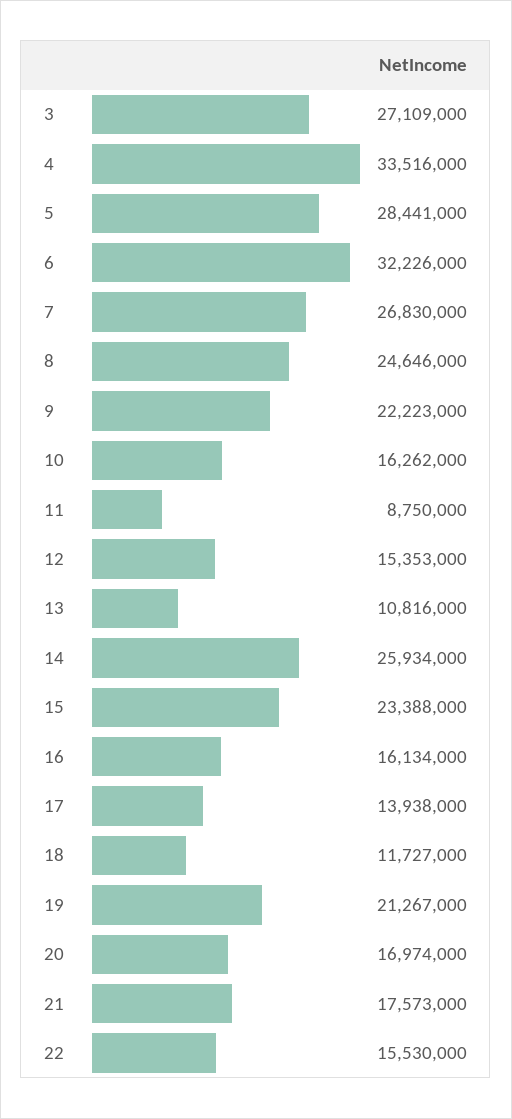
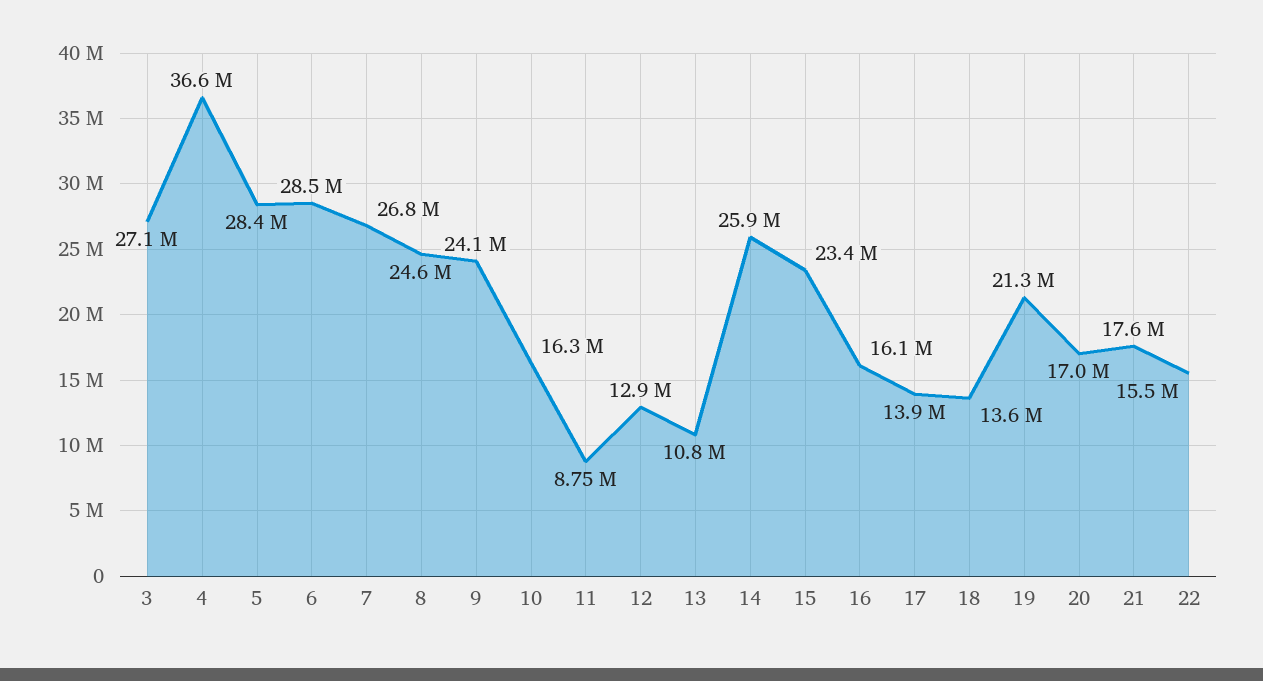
4: 33516000 -> 36600000
6: 32226000 -> 28500000
9: 22223000 -> 24100000
12: 15353000 -> 12900000
18: 11727000 -> 13600000

